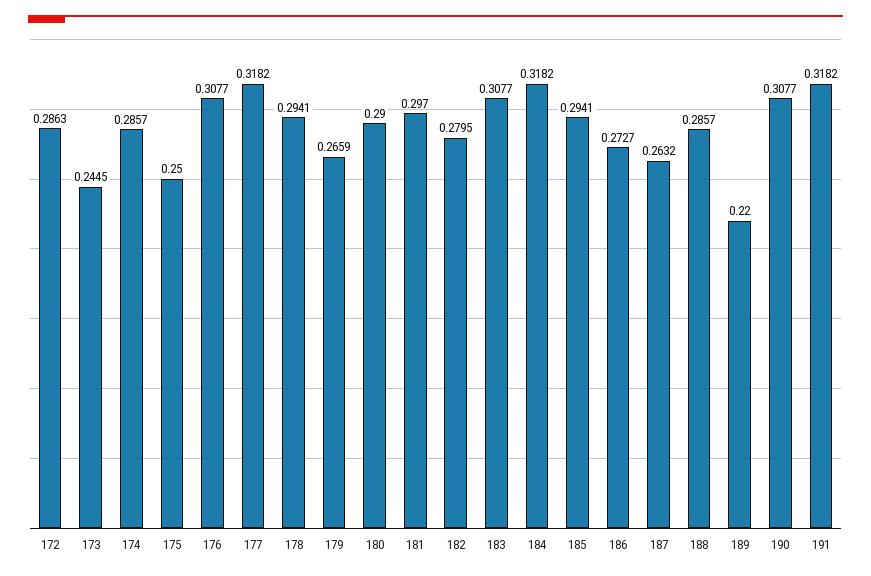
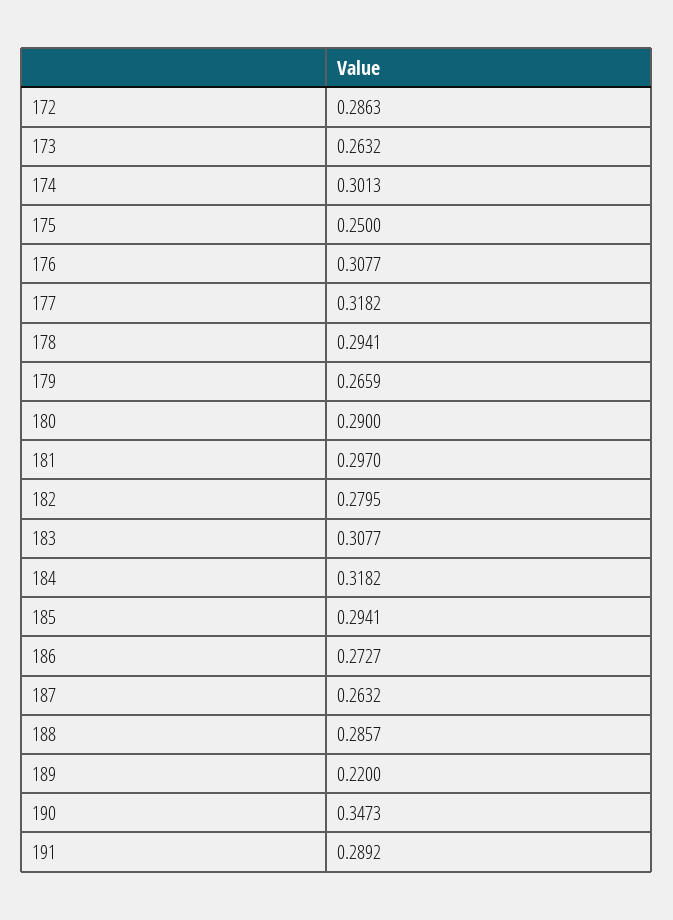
173: 0.2445 -> 0.2632
174: 0.2857 -> 0.3013
190: 0.3077 -> 0.3473
191: 0.3182 -> 0.2892

